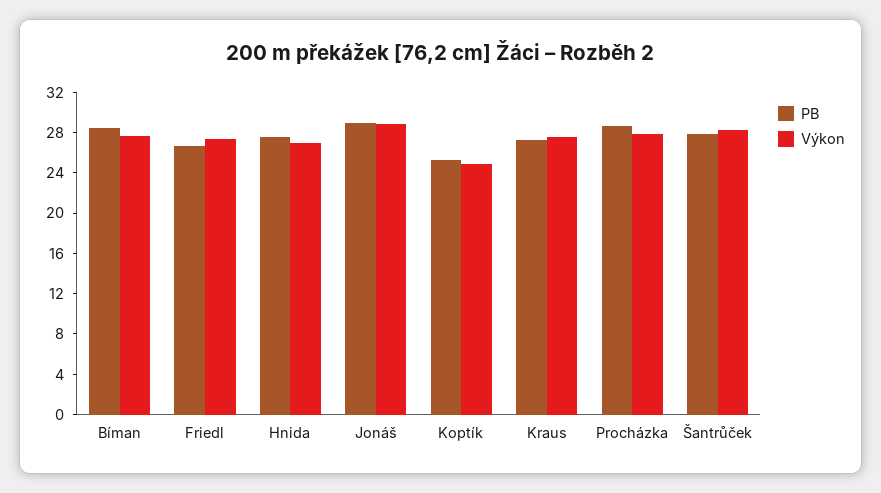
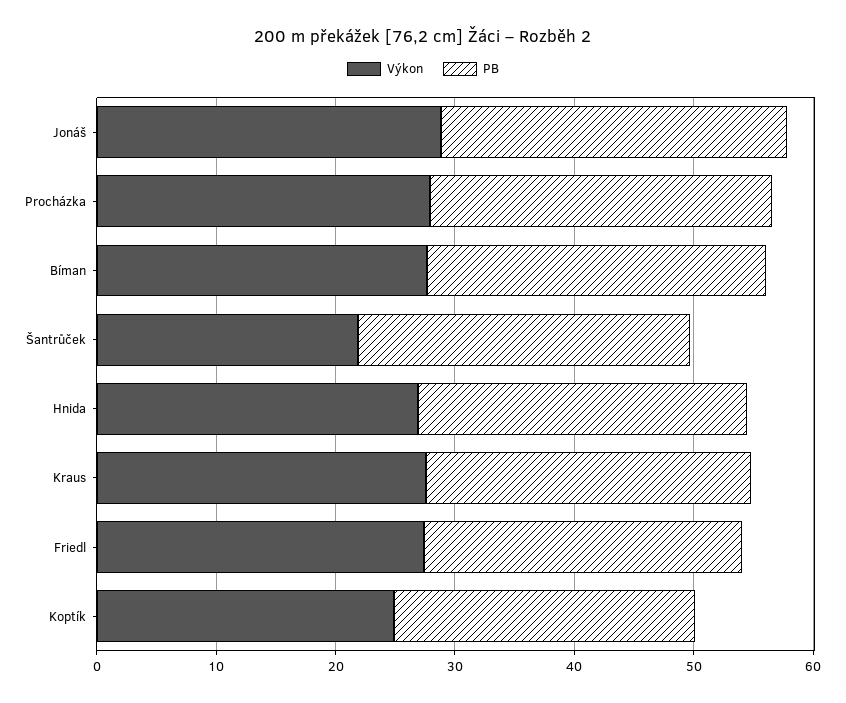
Výkon, Šantrůček: 28 -> 22

